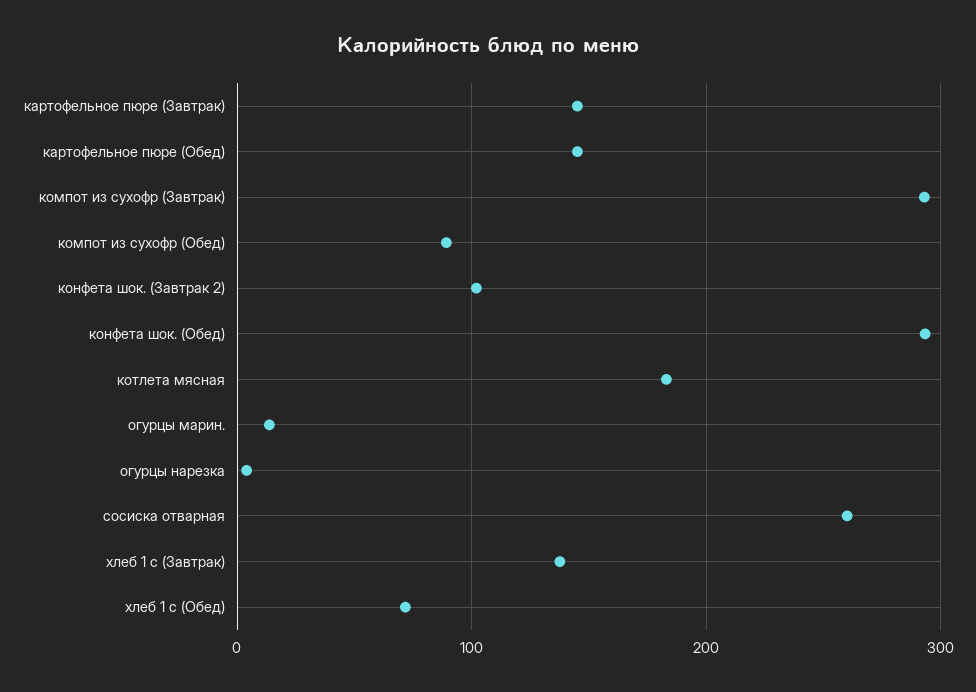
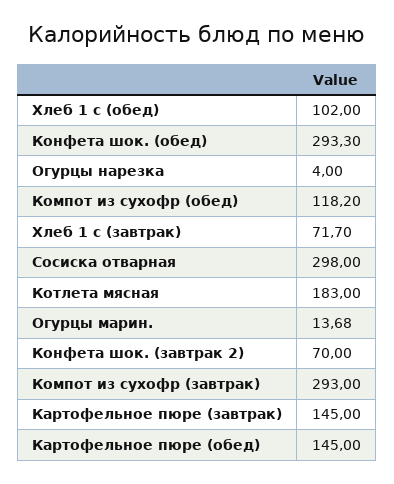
компот из сухофр (Обед): 90 -> 118.2
конфета шок. (Завтрак 2): 100 -> 70
сосиска отварная: 260 -> 298
хлеб 1 с (Завтрак): 140 -> 71.7
хлеб 1 с (Обед): 70 -> 102

